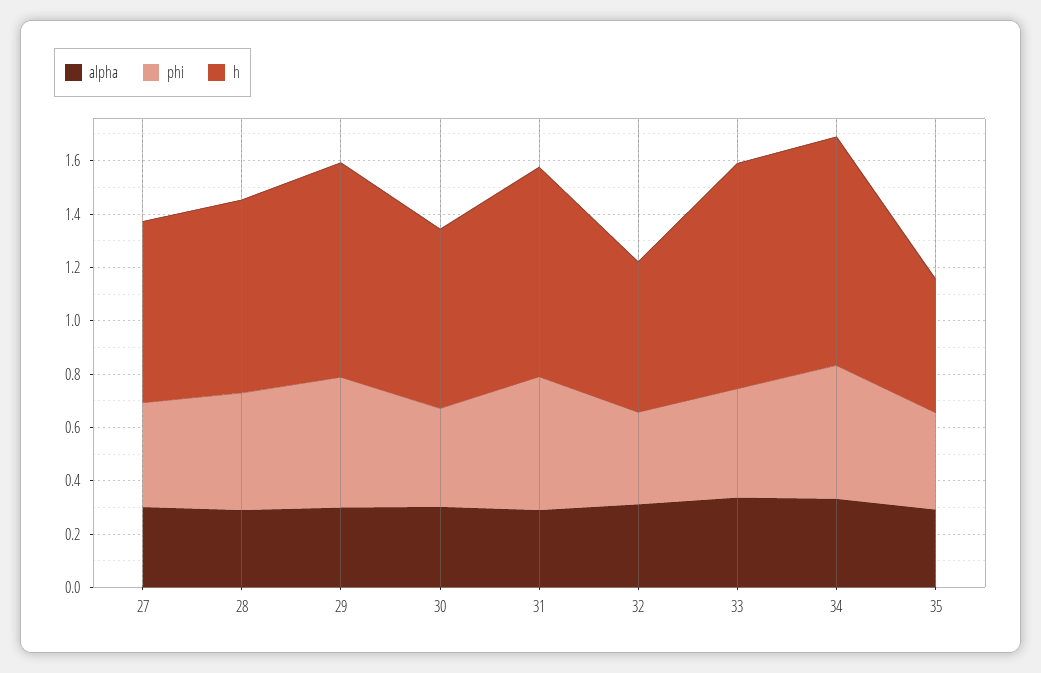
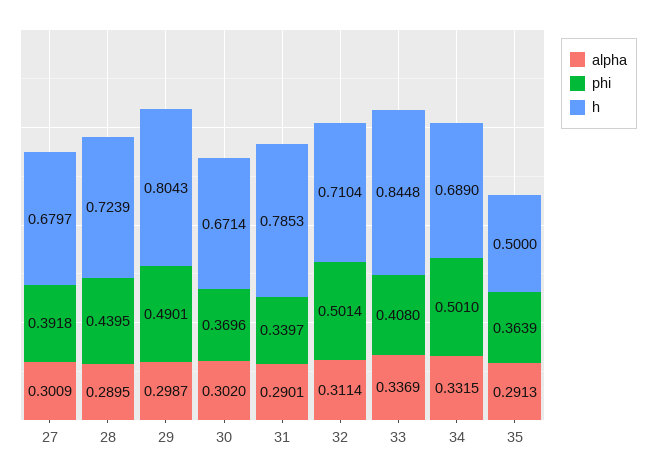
phi, 31: 0.5 -> 0.3397
phi, 32: 0.35 -> 0.5014
h, 32: 0.55 -> 0.7104
h, 34: 0.85 -> 0.689

